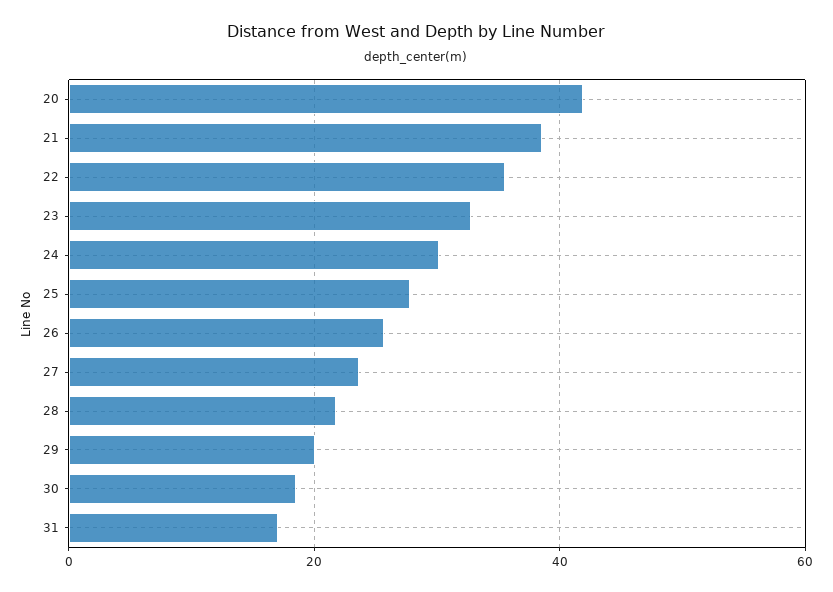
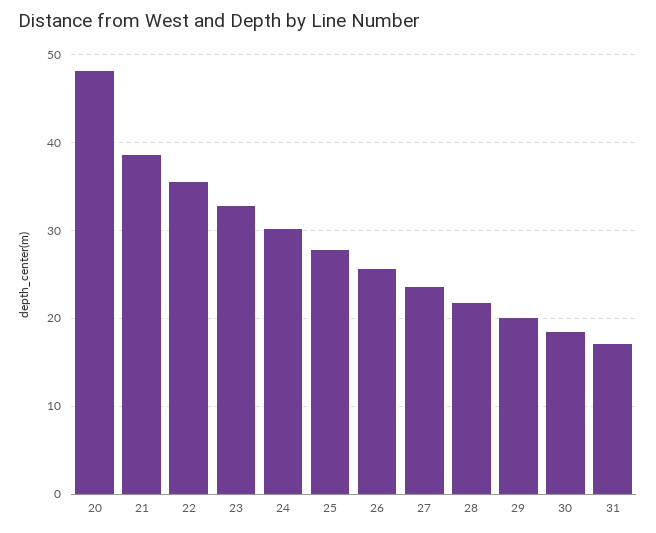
20: 42 -> 48

